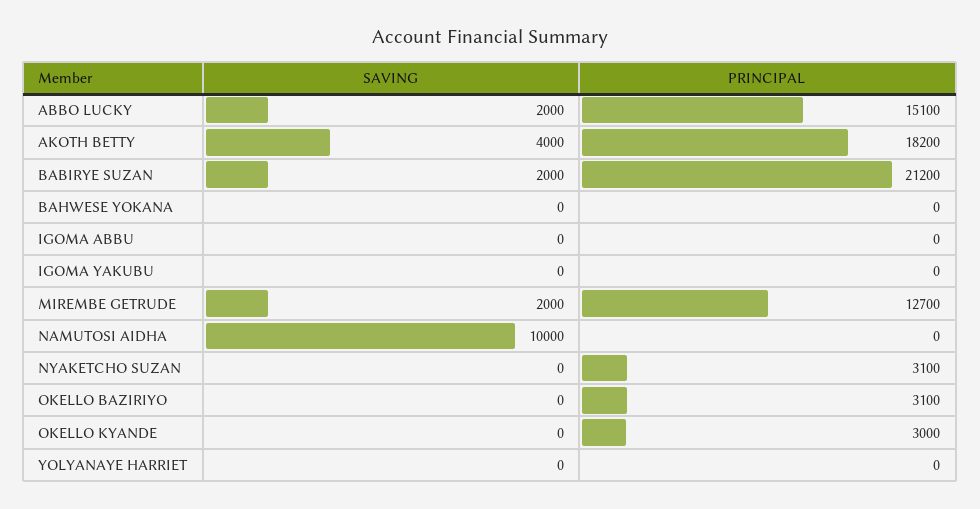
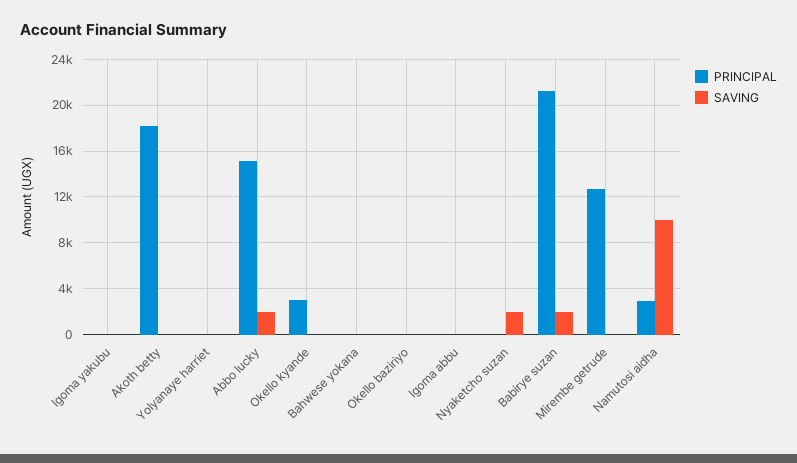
SAVING, AKOTH BETTY: 4000 -> 0
SAVING, MIREMBE GETRUDE: 2000 -> 0
PRINCIPAL, NAMUTOSI AIDHA: 0 -> 3000
SAVING, NYAKETCHO SUZAN: 0 -> 2000
PRINCIPAL, NYAKETCHO SUZAN: 3100 -> 0
PRINCIPAL, OKELLO BAZIRIYO: 3100 -> 0

